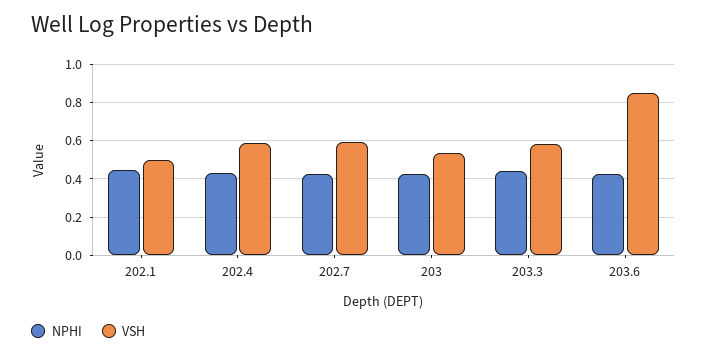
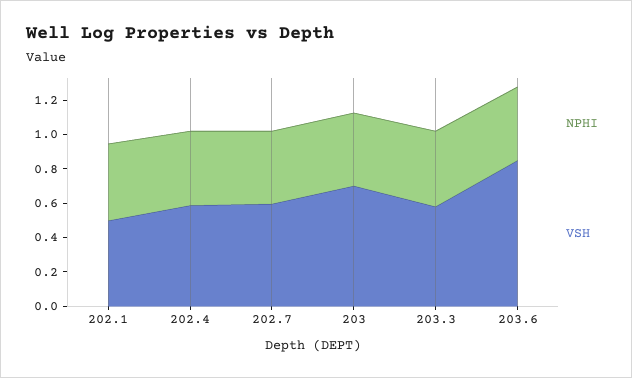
VSH, 203: 0.55 -> 0.7

